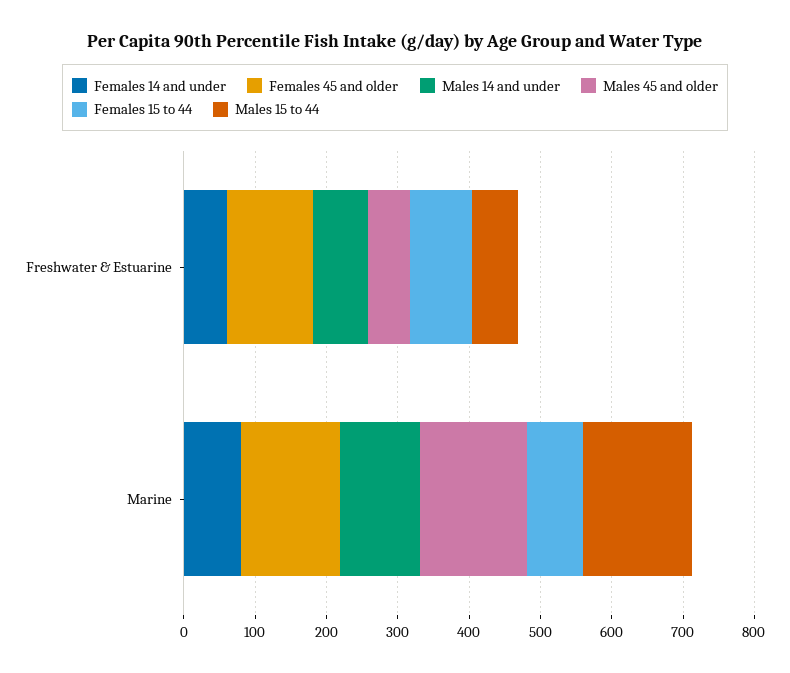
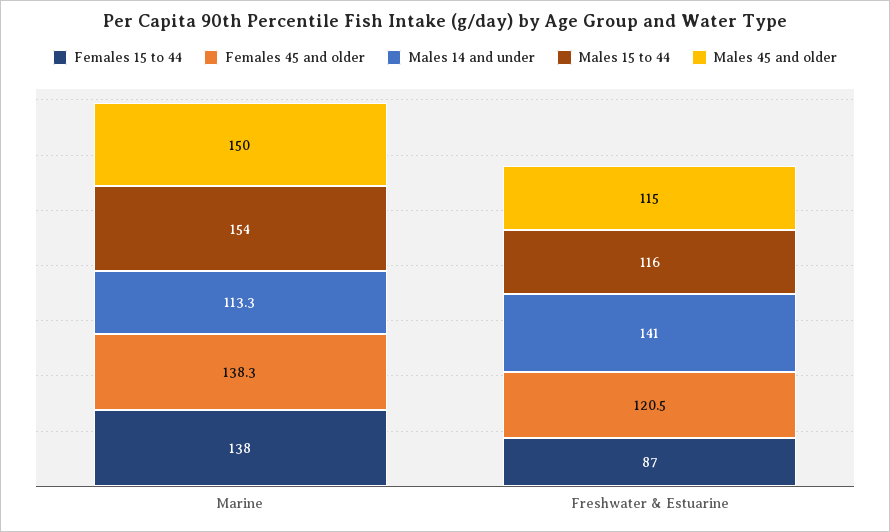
Females 14 and under, Freshwater & Estuarine: 60 -> none
Males 14 and under, Freshwater & Estuarine: 80 -> 141
Males 45 and older, Freshwater & Estuarine: 60 -> 115
Males 15 to 44, Freshwater & Estuarine: 60 -> 116
Females 14 and under, Marine: 80 -> none
Females 15 to 44, Marine: 80 -> 138

